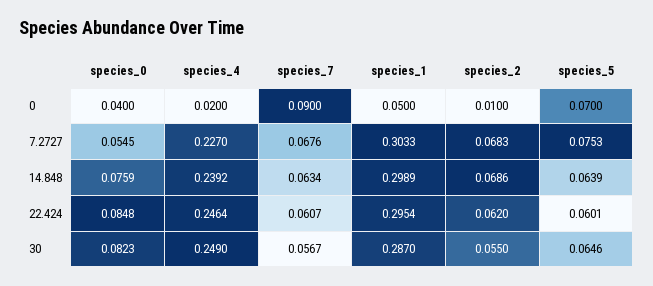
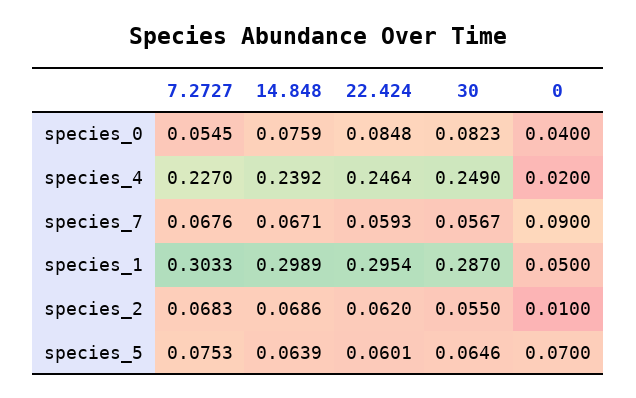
species_7, 14.848: 0.0634 -> 0.0671
species_7, 22.424: 0.0607 -> 0.0593

